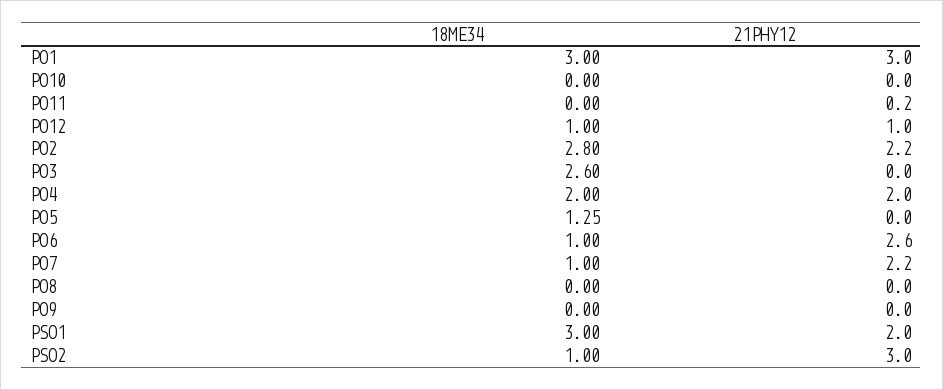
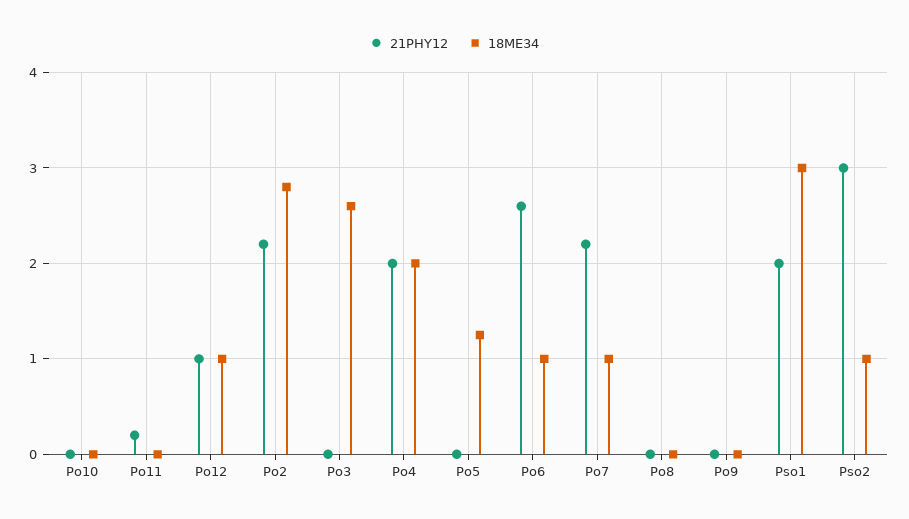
18ME34, PO1: 3 -> none
21PHY12, PO1: 3 -> none

